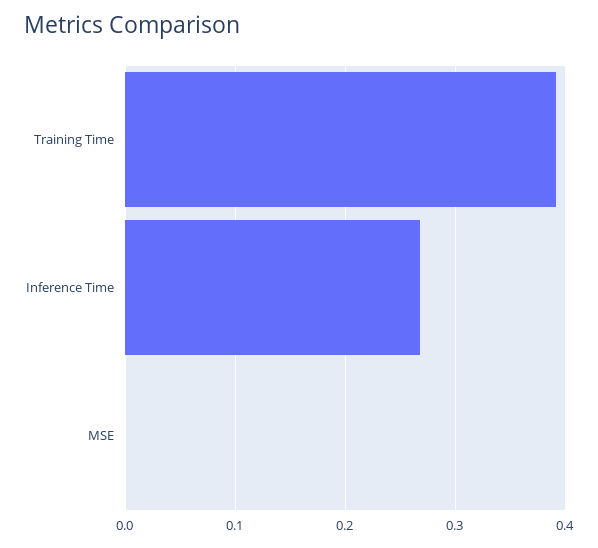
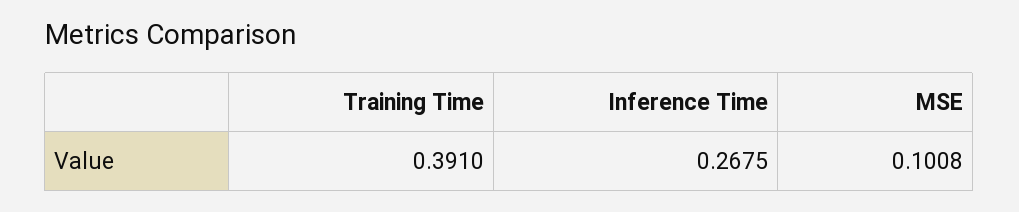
MSE: 0 -> 0.1008

